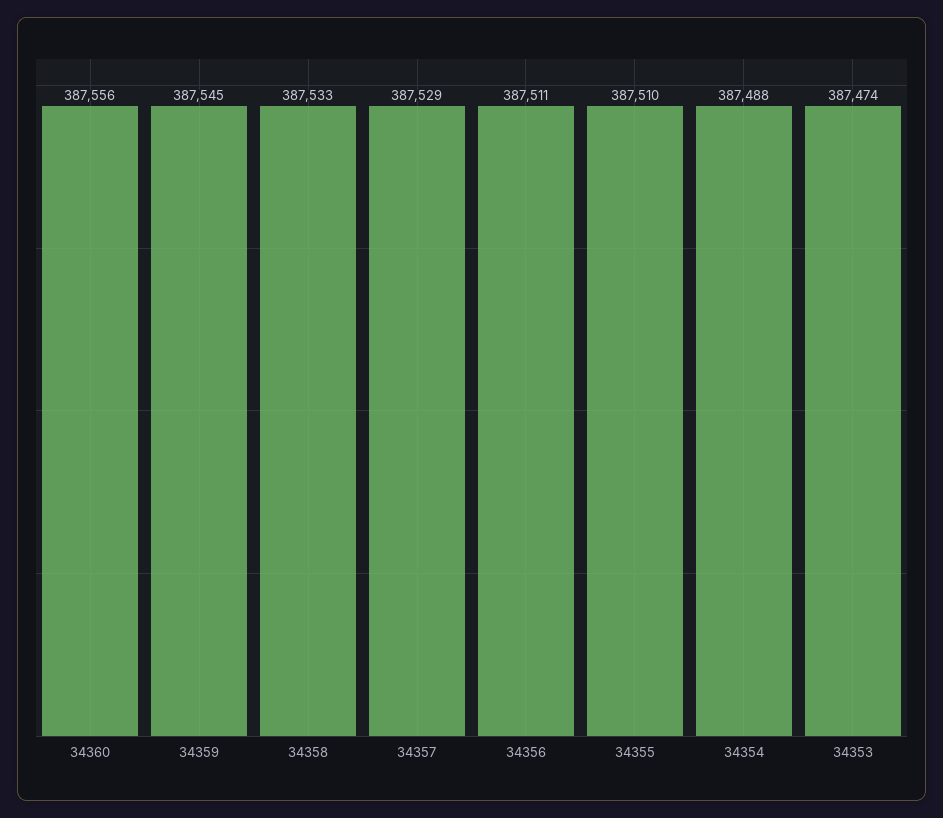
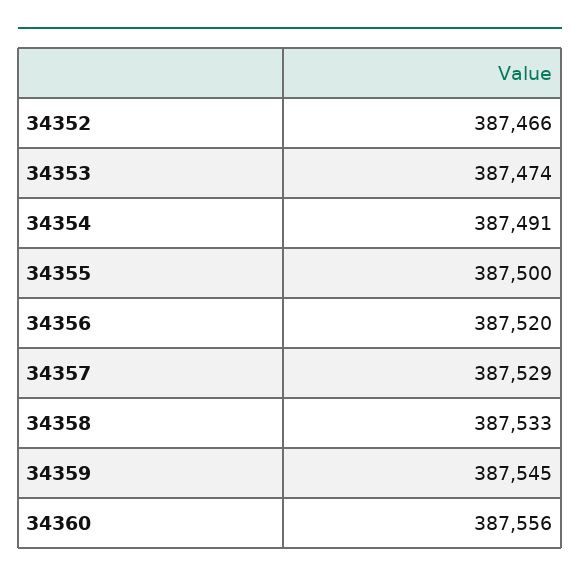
34356: 387511 -> 387520
34355: 387510 -> 387500
34354: 387488 -> 387491
34352: none -> 387466

